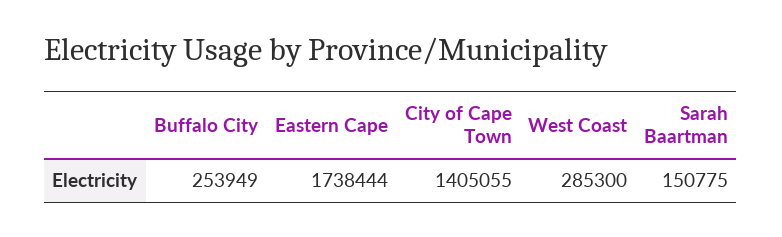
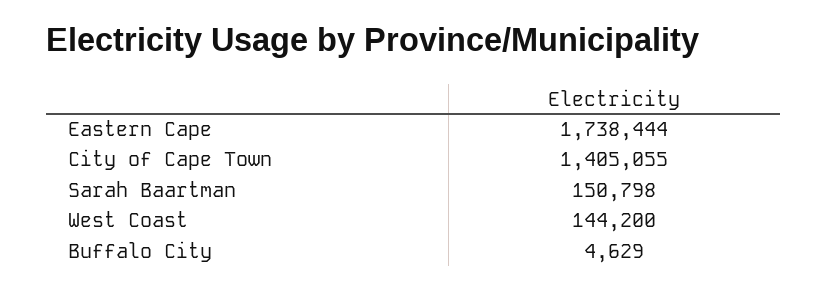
Buffalo City: 253949 -> 4629
West Coast: 285300 -> 144200
Sarah Baartman: 150775 -> 150798

